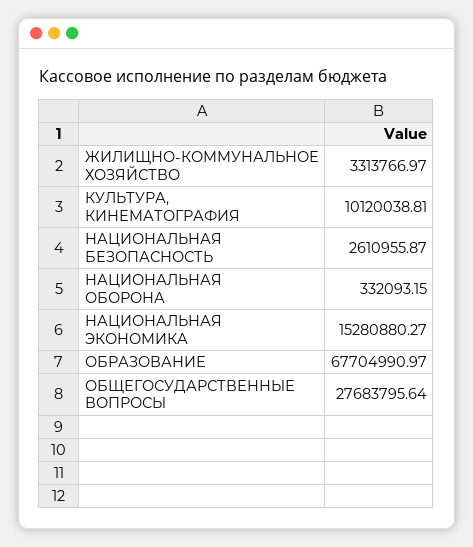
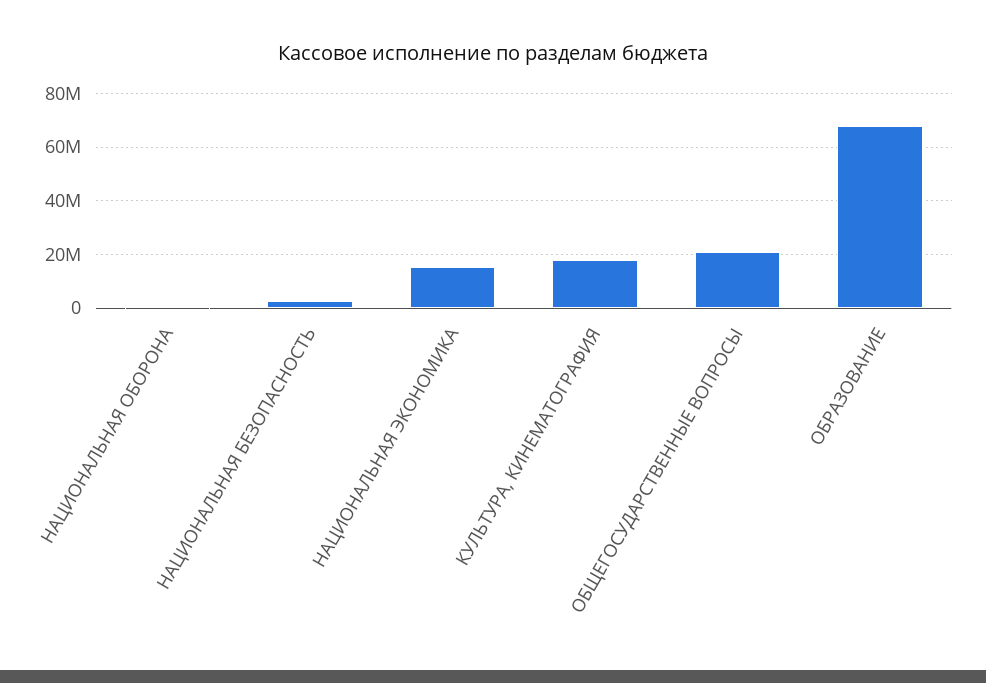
ЖИЛИЩНО-КОММУНАЛЬНОЕ ХОЗЯЙСТВО: 3313766.97 -> none
КУЛЬТУРА, КИНЕМАТОГРАФИЯ: 10120038.81 -> 17500000
ОБЩЕГОСУДАРСТВЕННЫЕ ВОПРОСЫ: 27683795.64 -> 20000000

